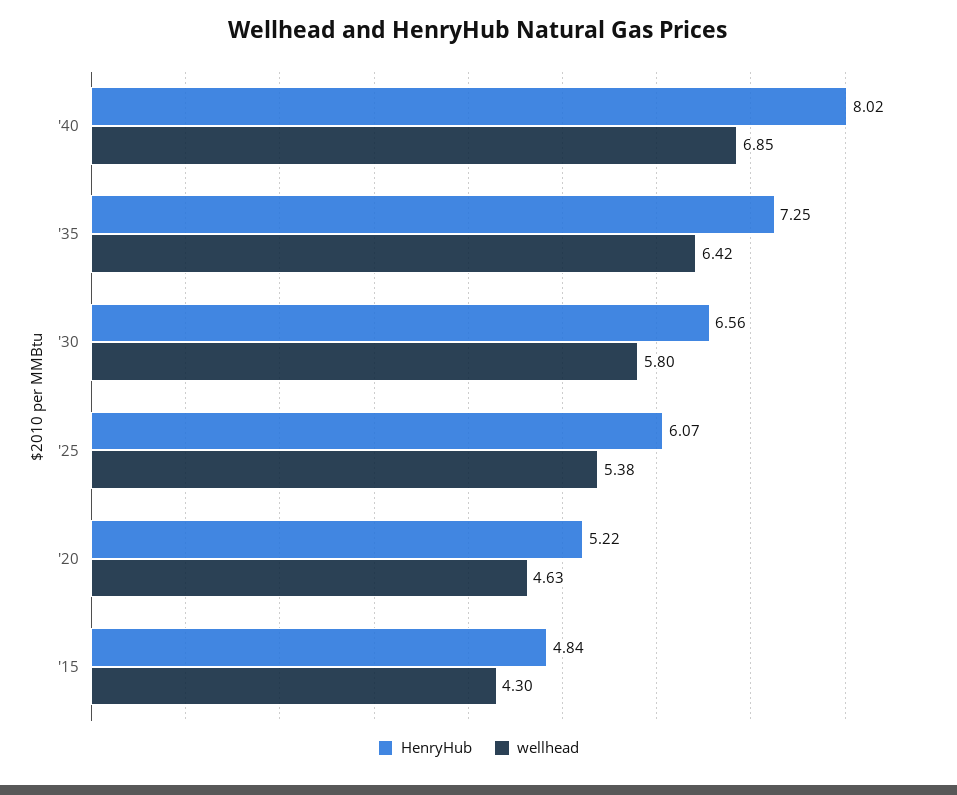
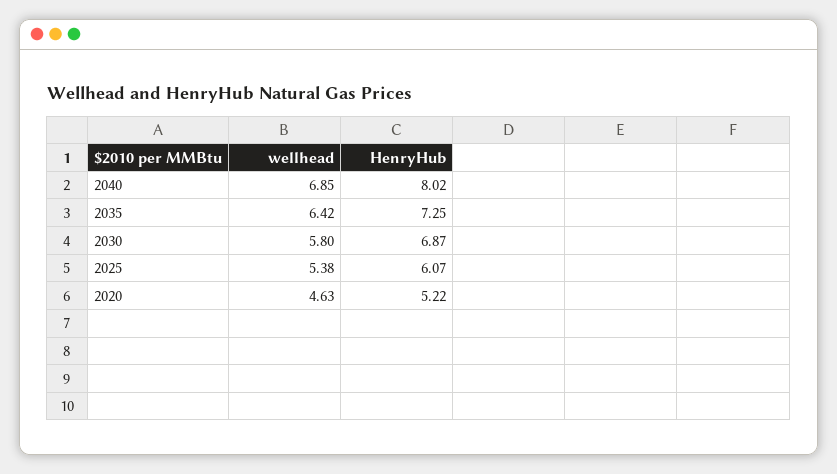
HenryHub, '30: 6.56 -> 6.87
HenryHub, '15: 4.84 -> none
wellhead, '15: 4.3 -> none

